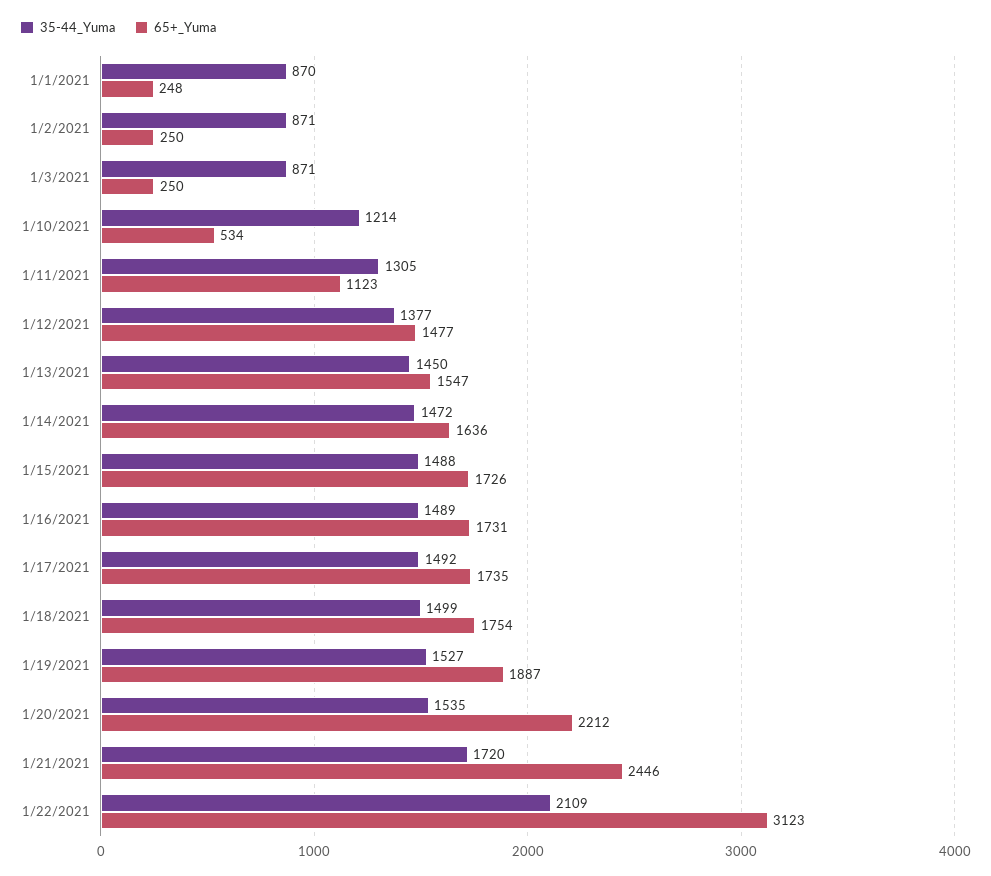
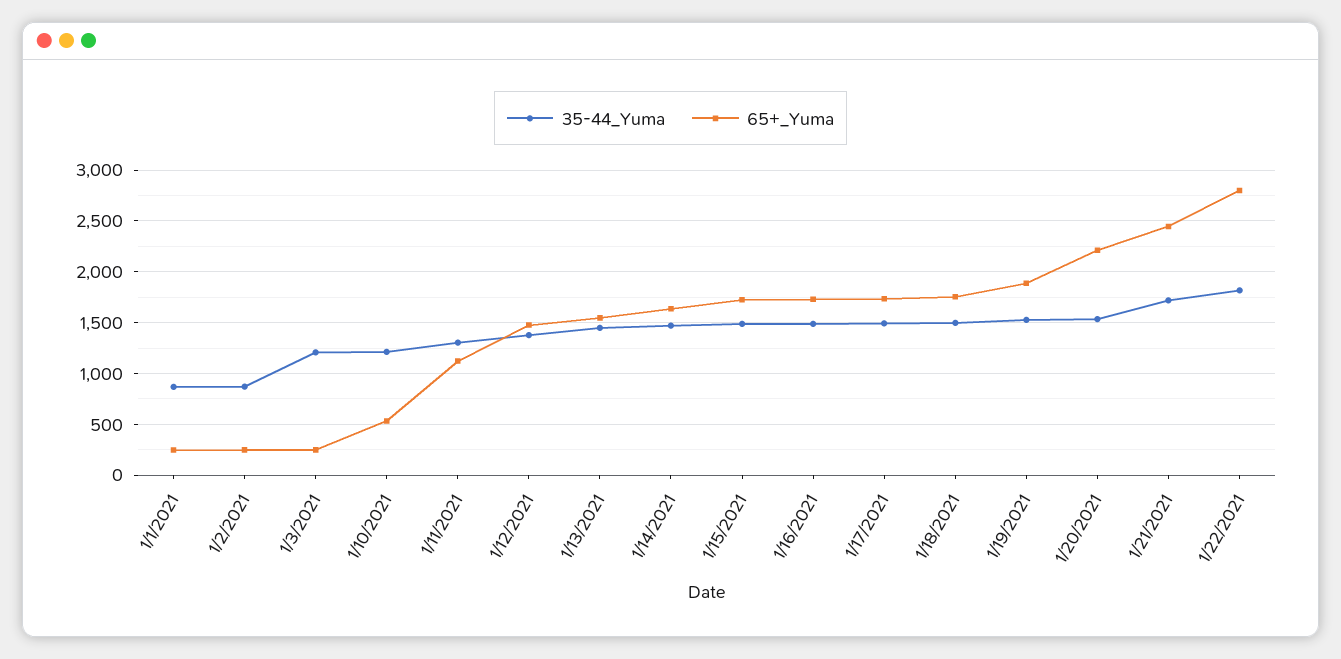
35-44_Yuma, 1/3/2021: 871 -> 1200
35-44_Yuma, 1/22/2021: 2109 -> 1800
65+_Yuma, 1/22/2021: 3123 -> 2800

